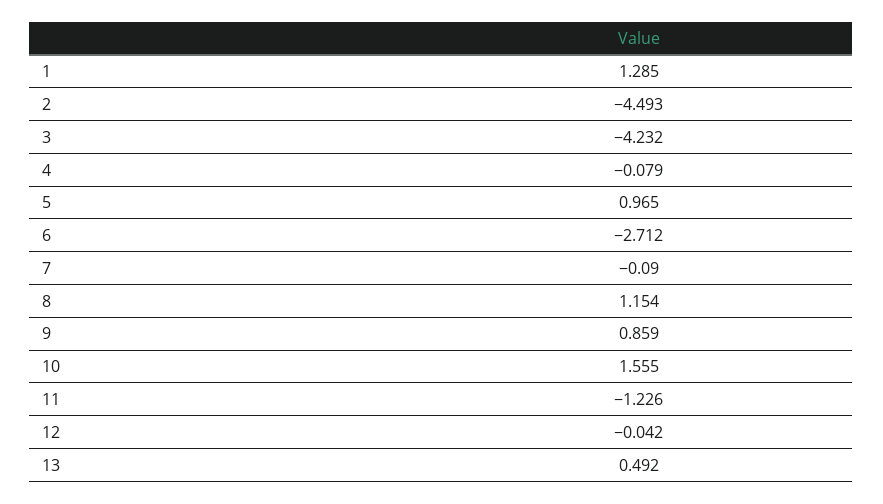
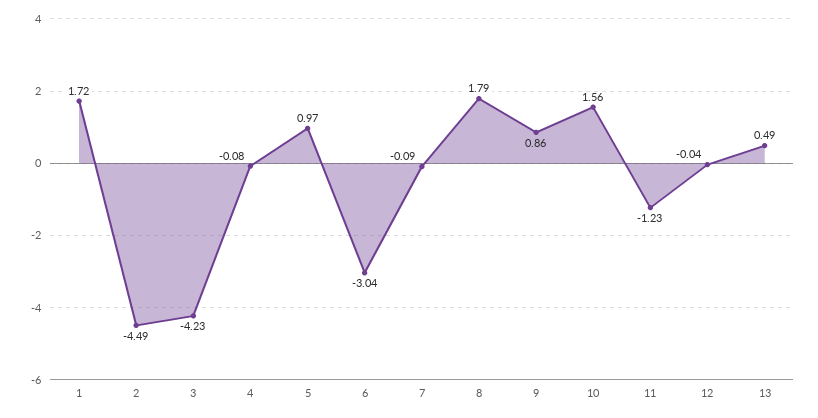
1: 1.285 -> 1.72
6: -2.712 -> -3.04
8: 1.154 -> 1.79

